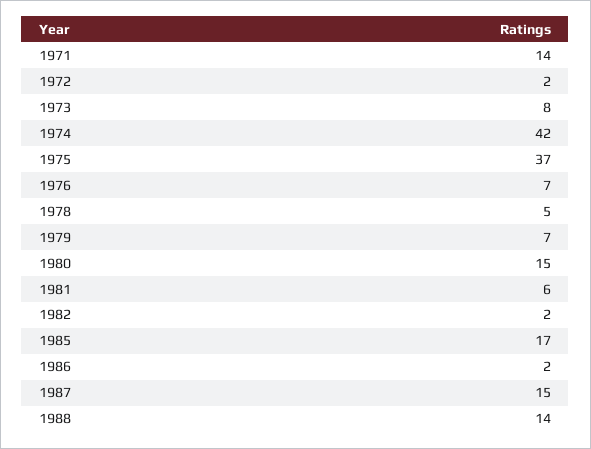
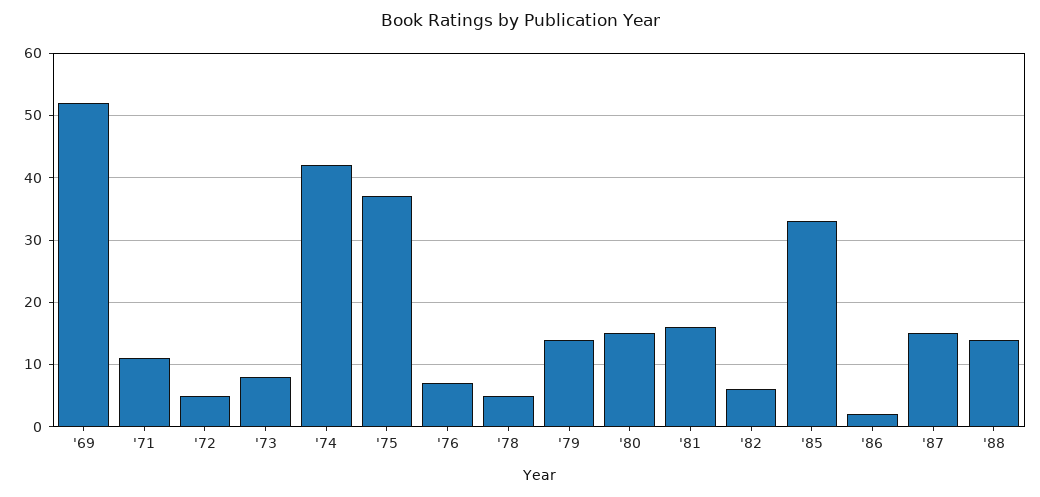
1971: 14 -> 11
1972: 2 -> 5
1979: 7 -> 14
1981: 6 -> 16
1982: 2 -> 6
1985: 17 -> 33
'69: none -> 52

